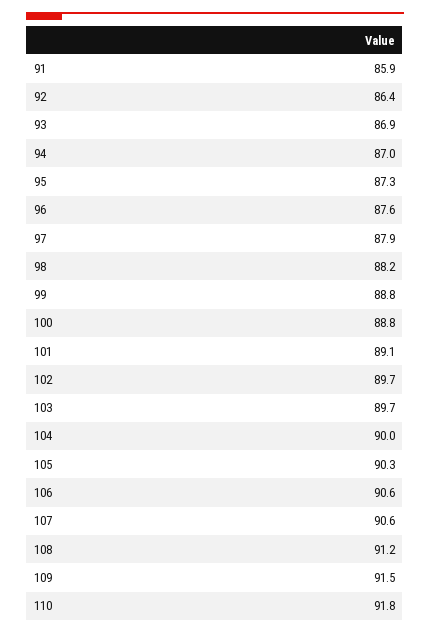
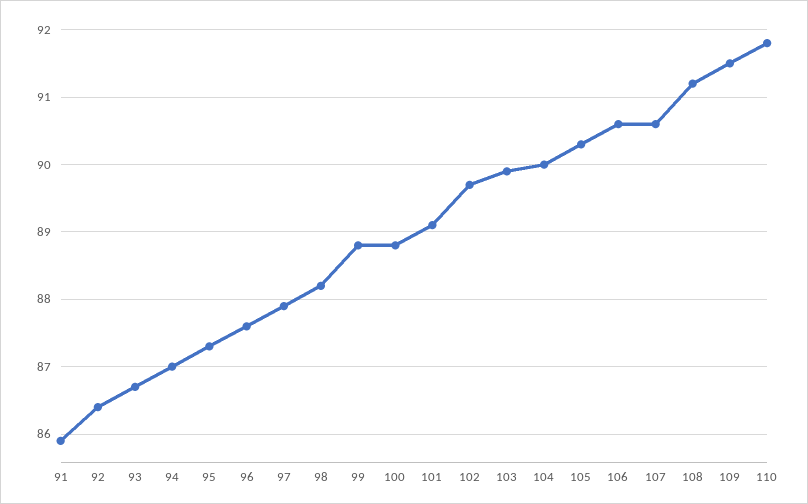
93: 86.9 -> 86.7
103: 89.7 -> 89.9

